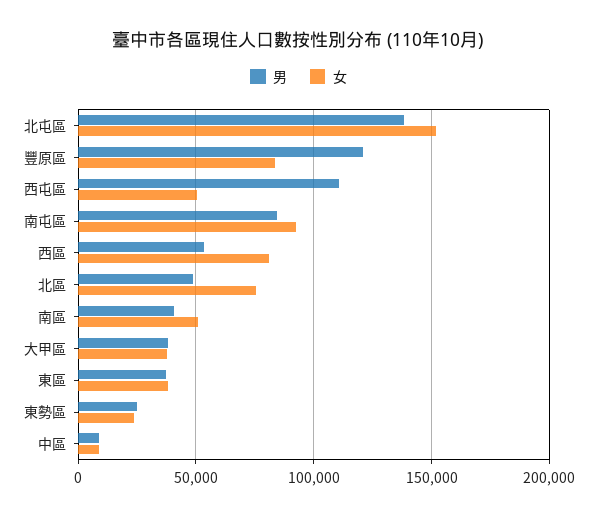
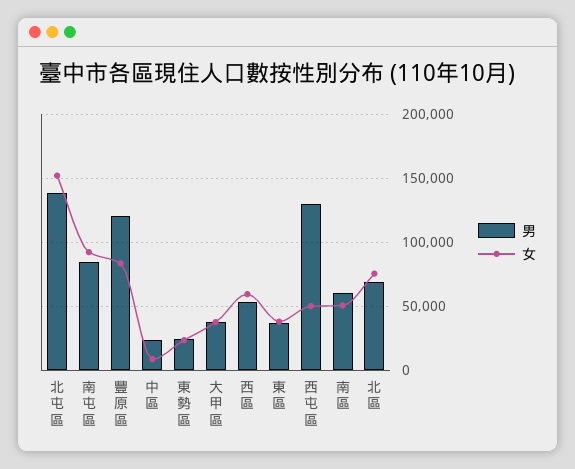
男, 西屯區: 110000 -> 130000
女, 西區: 80000 -> 60000
男, 北區: 50000 -> 70000
男, 南區: 40000 -> 60000
男, 中區: 10000 -> 25000

